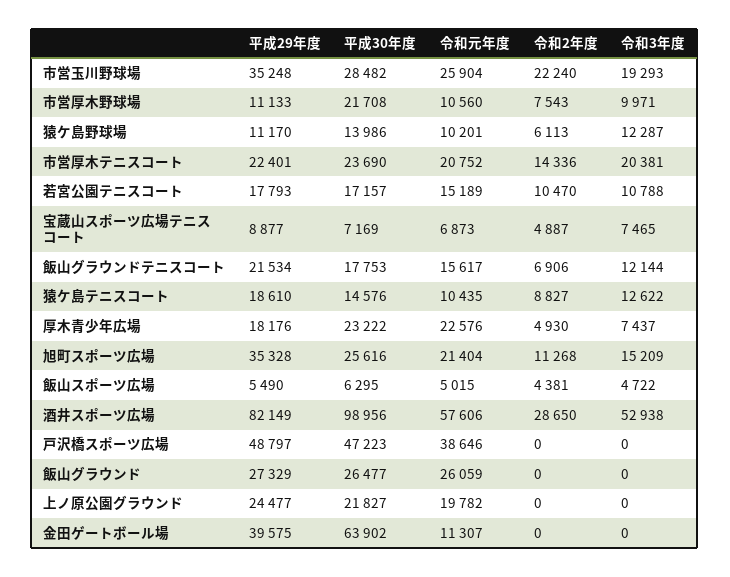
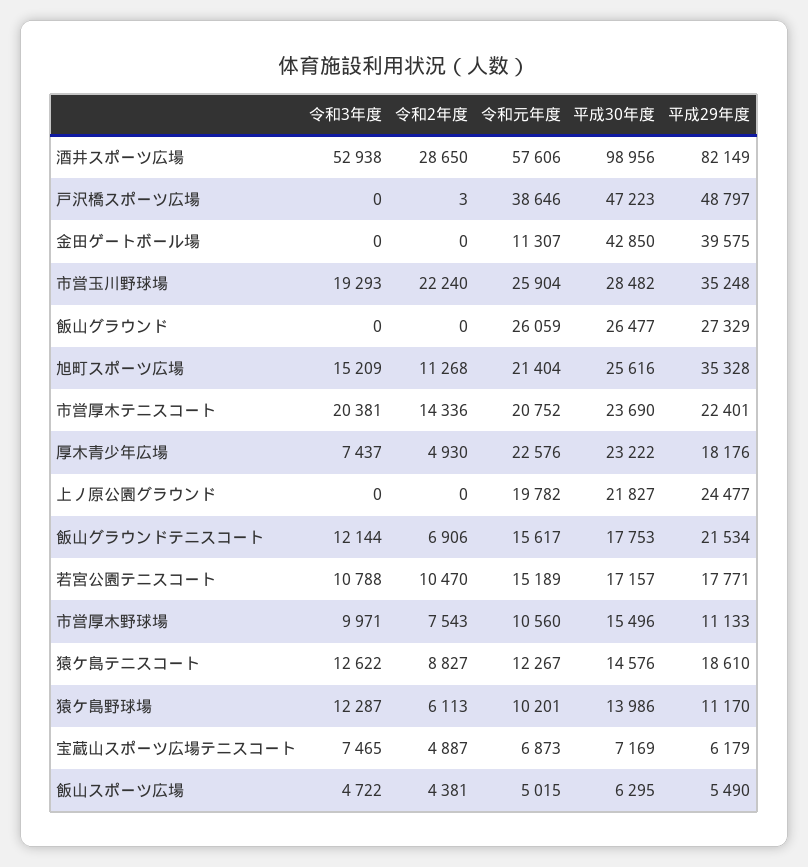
平成30年度, 市営厚木野球場: 21708 -> 15496
平成29年度, 若宮公園テニスコート: 17793 -> 17771
平成29年度, 宝蔵山スポーツ広場テニスコート: 8877 -> 6179
令和元年度, 猿ケ島テニスコート: 10435 -> 12267
令和2年度, 戸沢橋スポーツ広場: 0 -> 3
平成30年度, 金田ゲートボール場: 63902 -> 42850

